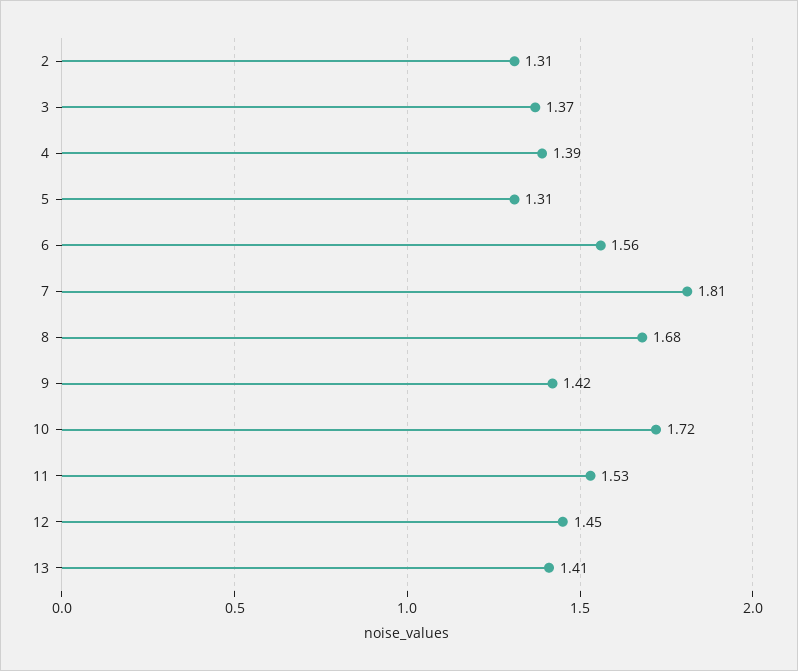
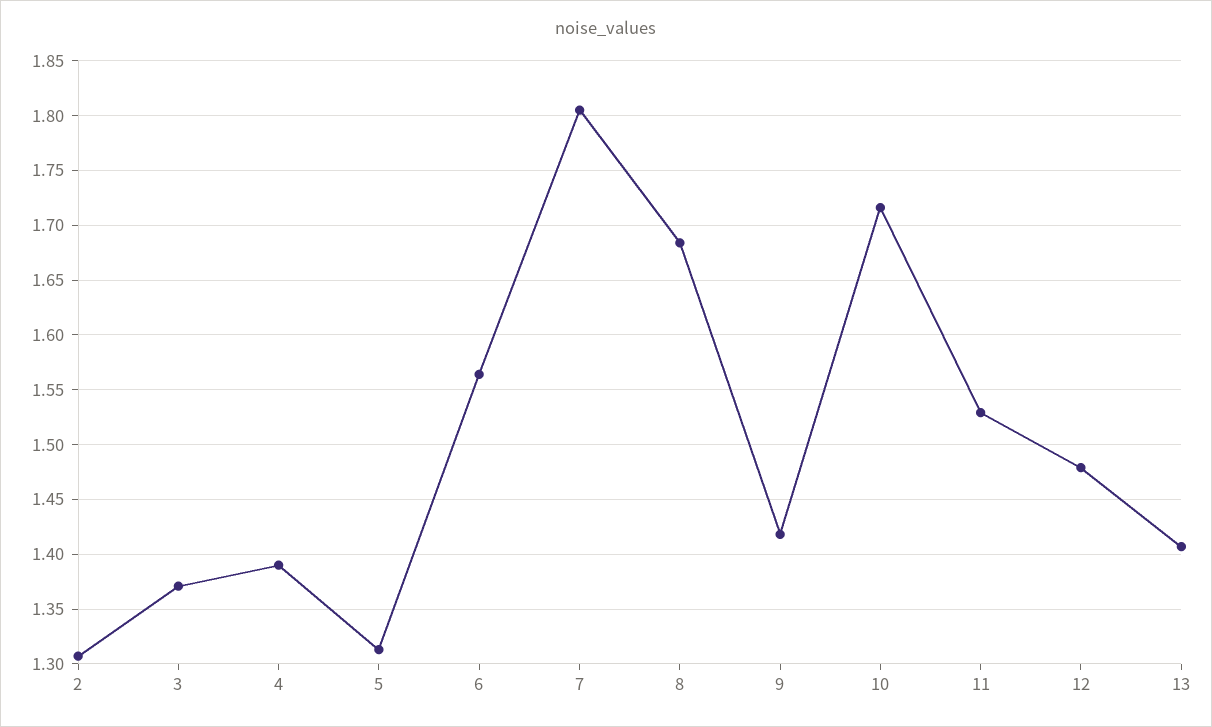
12: 1.45 -> 1.48

